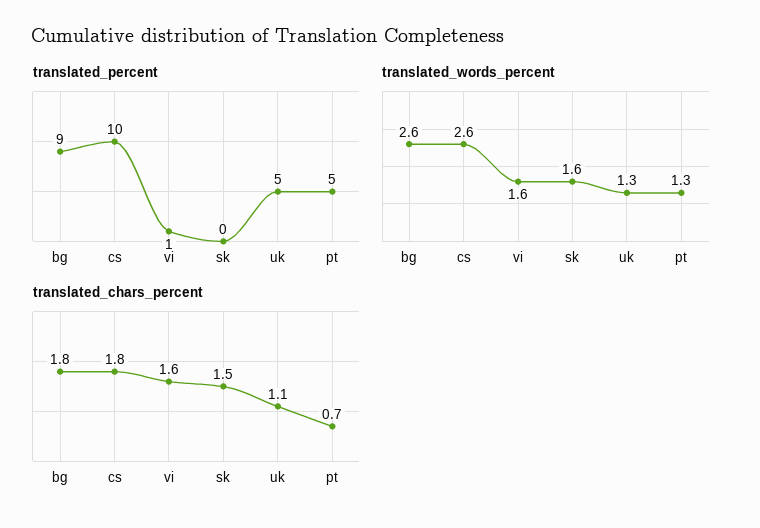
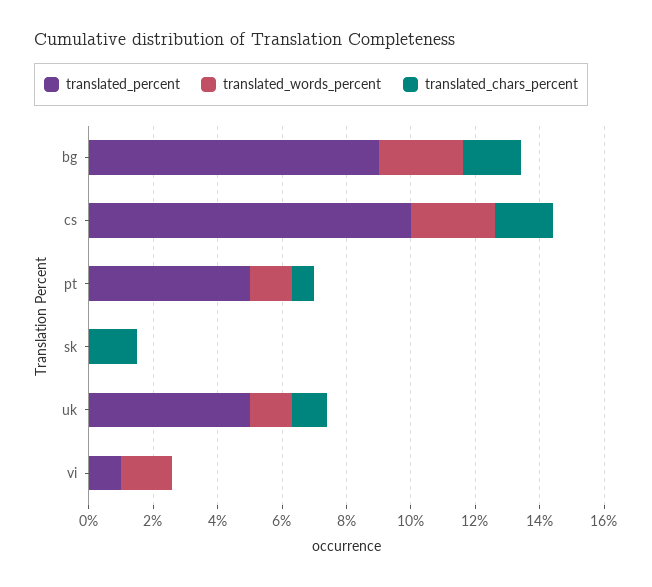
translated_words_percent, sk: 1.6 -> 0
translated_chars_percent, vi: 1.6 -> 0

